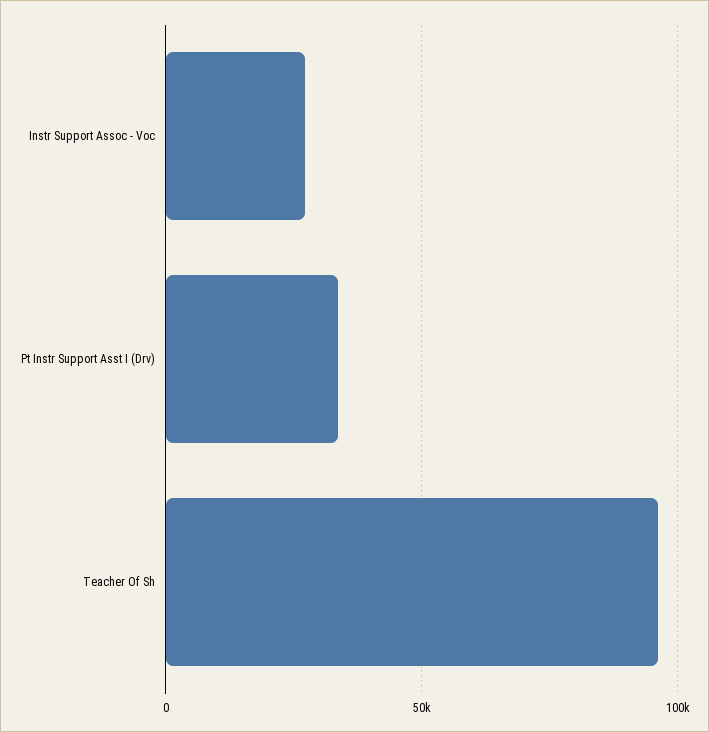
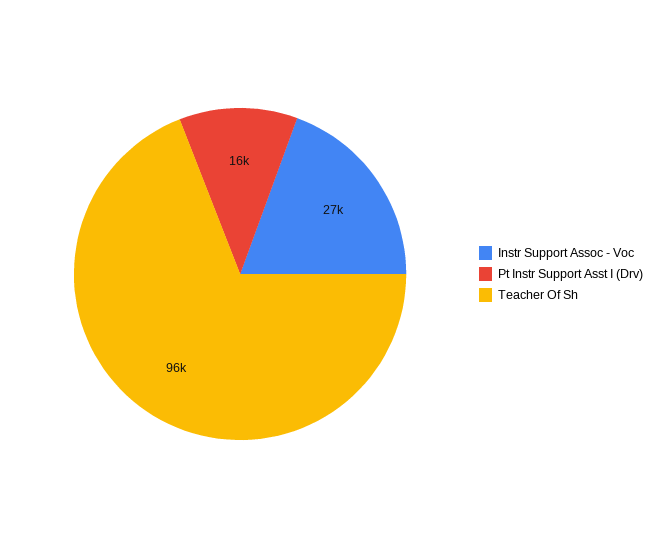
Pt Instr Support Asst I (Drv): 35000 -> 16000

